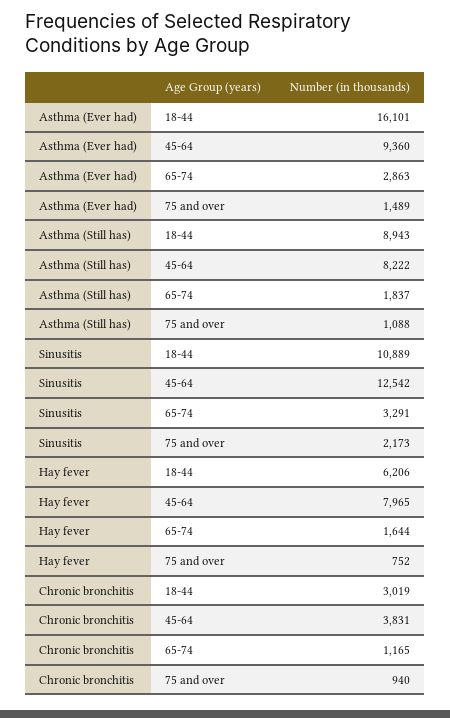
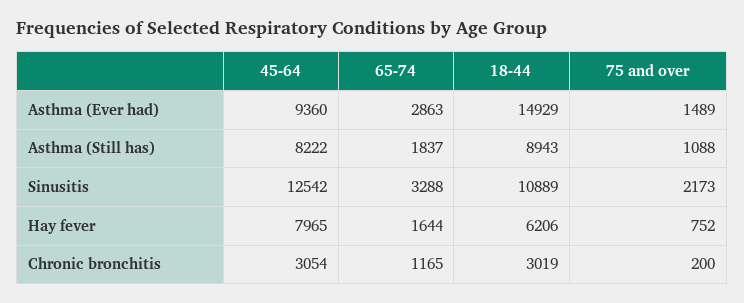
Asthma (Ever had), 18-44: 16101 -> 14929
Sinusitis, 65-74: 3291 -> 3288
Chronic bronchitis, 45-64: 3831 -> 3054
Chronic bronchitis, 75 and over: 940 -> 200

